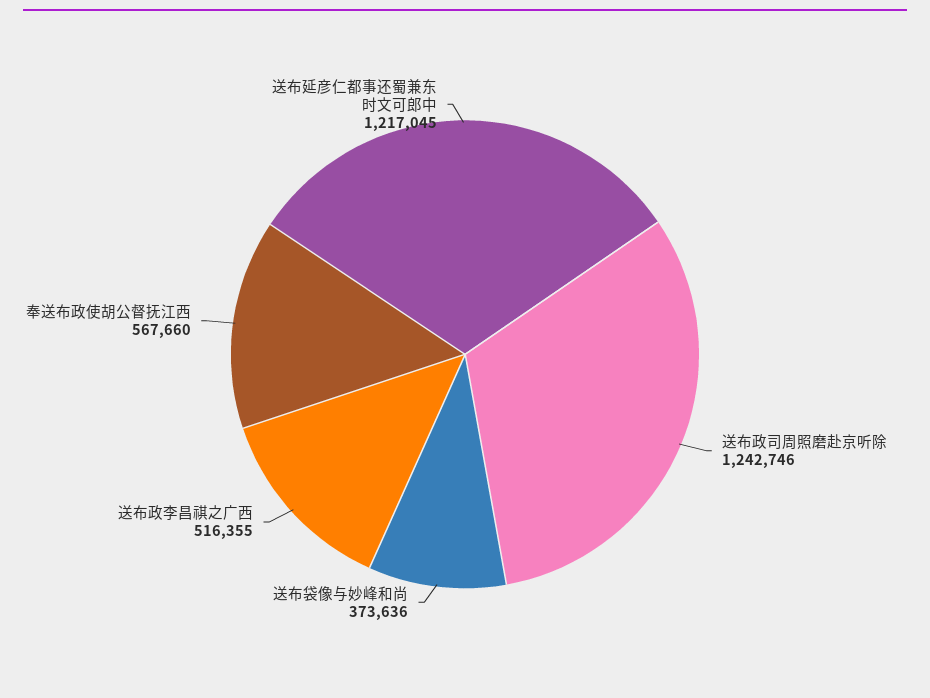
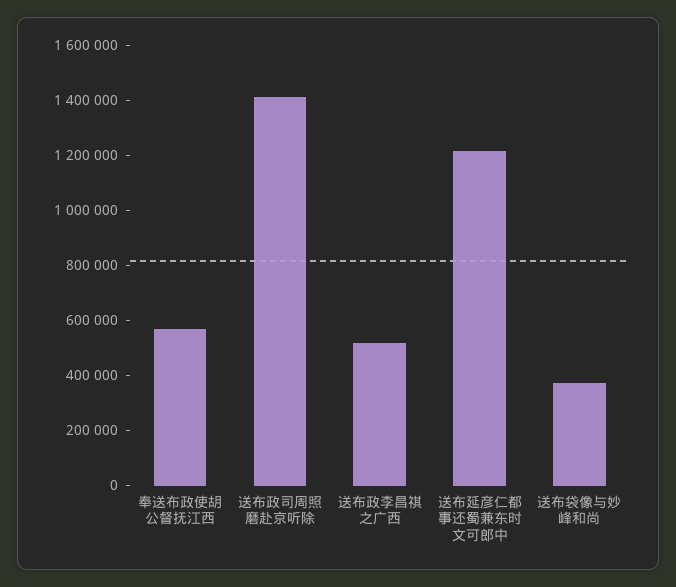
送布政司周照磨赴京听除: 1242746 -> 1400000

